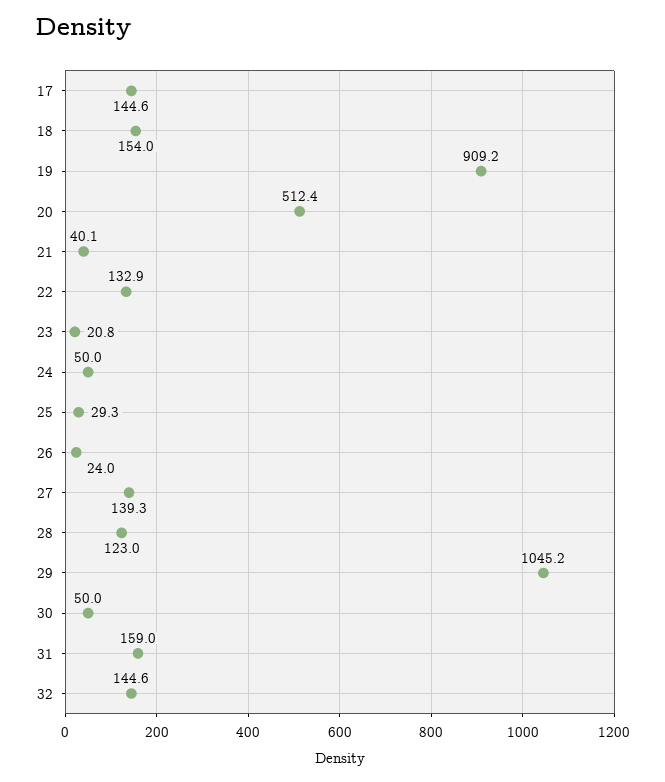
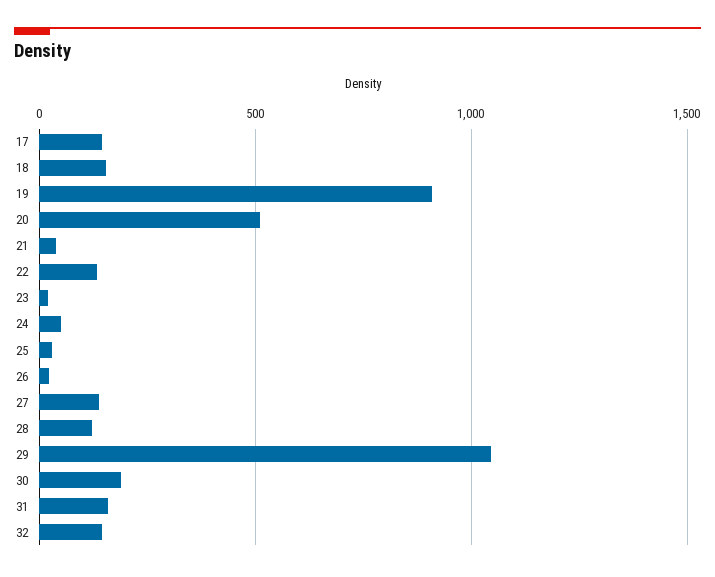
30: 50 -> 200

